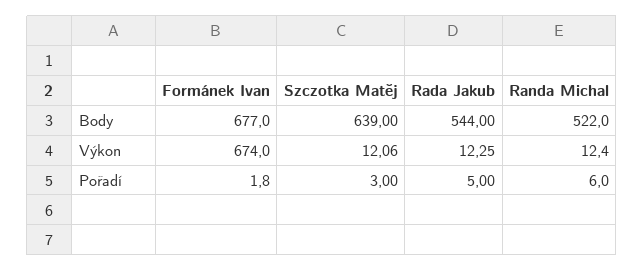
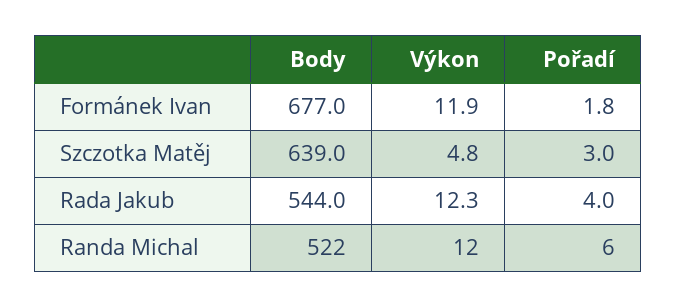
Formánek Ivan, Výkon: 674 -> 11.9
Szczotka Matěj, Výkon: 12.06 -> 4.8
Rada Jakub, Pořadí: 5 -> 4

